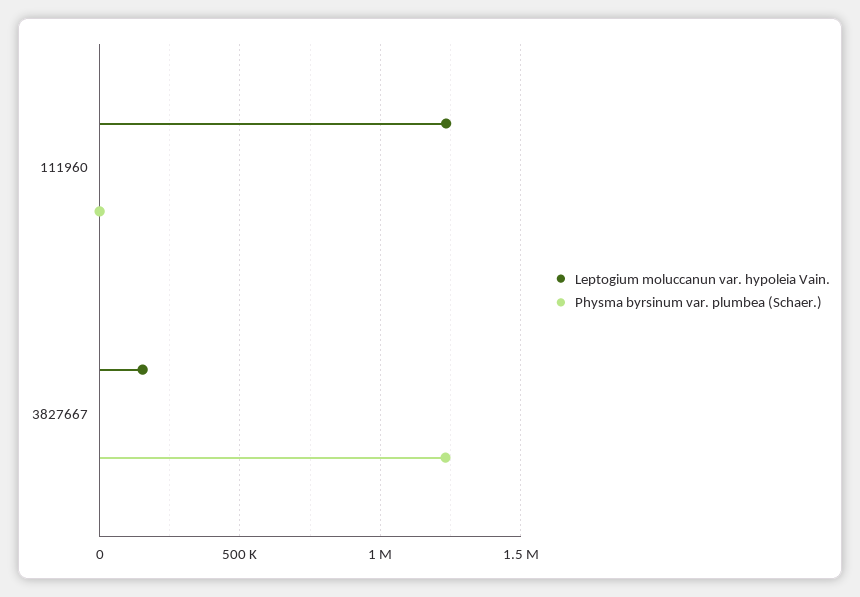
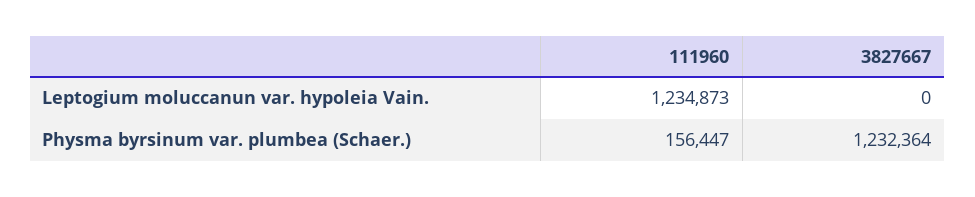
Physma byrsinum var. plumbea (Schaer.), 111960: 0 -> 156447
Leptogium moluccanun var. hypoleia Vain., 3827667: 150000 -> 0

